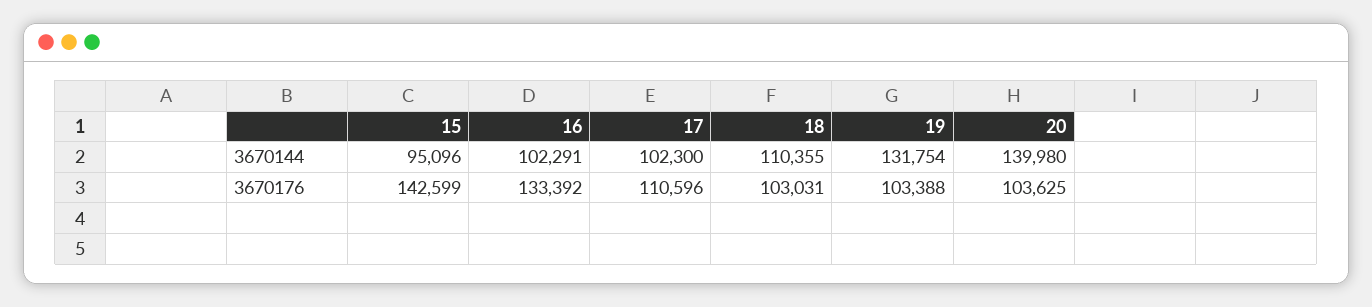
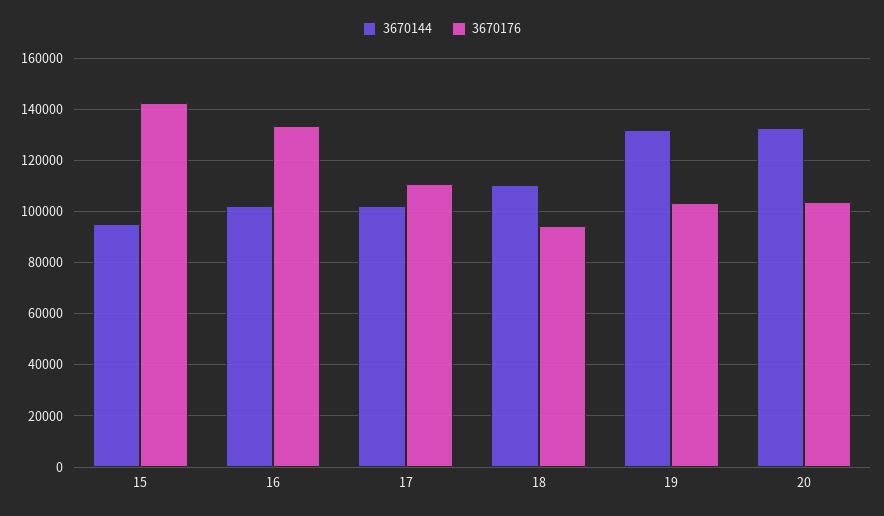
3670144, 20: 139980 -> 132500
3670176, 18: 103031 -> 95000

